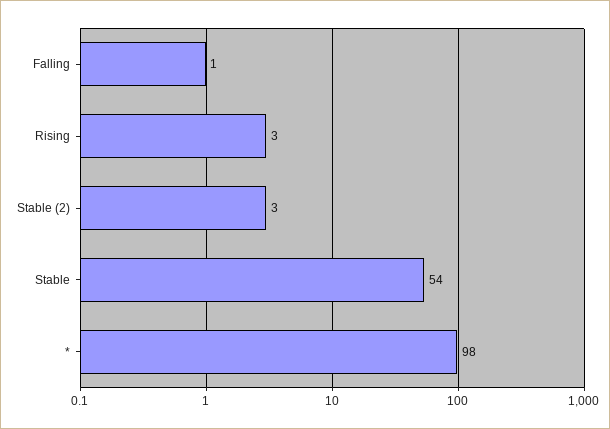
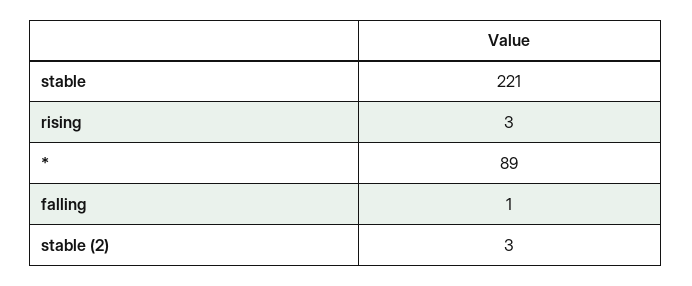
Stable: 54 -> 221
*: 98 -> 89

